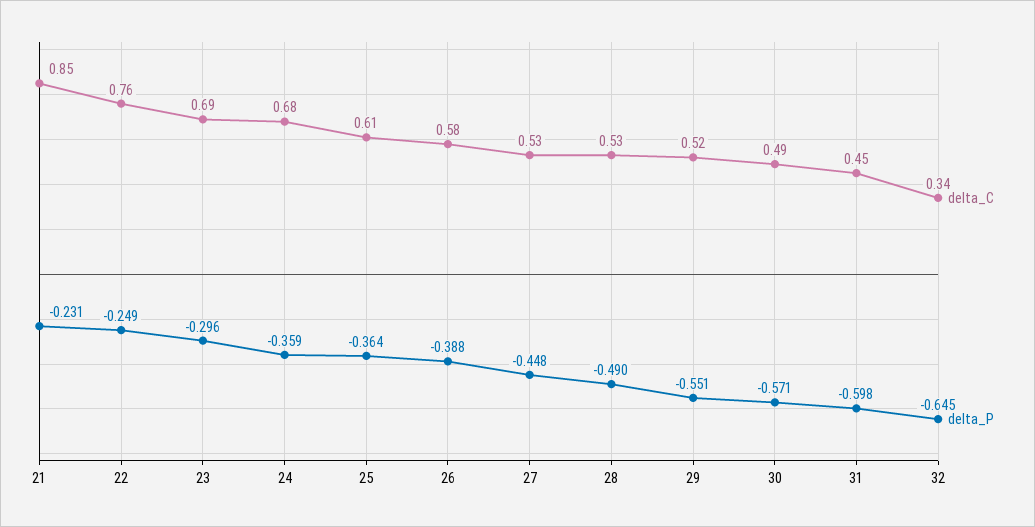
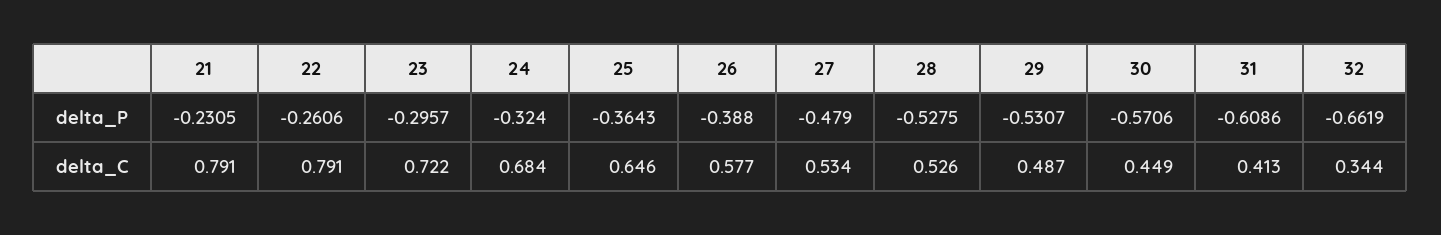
delta_C, 21: 0.85 -> 0.791
delta_C, 22: 0.76 -> 0.791
delta_P, 22: -0.249 -> -0.2606
delta_C, 23: 0.69 -> 0.722
delta_P, 24: -0.359 -> -0.324
delta_C, 25: 0.61 -> 0.646
delta_P, 27: -0.448 -> -0.479
delta_P, 28: -0.49 -> -0.5275
delta_C, 29: 0.52 -> 0.487
delta_P, 29: -0.551 -> -0.5307
delta_C, 30: 0.49 -> 0.449
delta_C, 31: 0.45 -> 0.413
delta_P, 31: -0.598 -> -0.6086
delta_P, 32: -0.645 -> -0.6619

